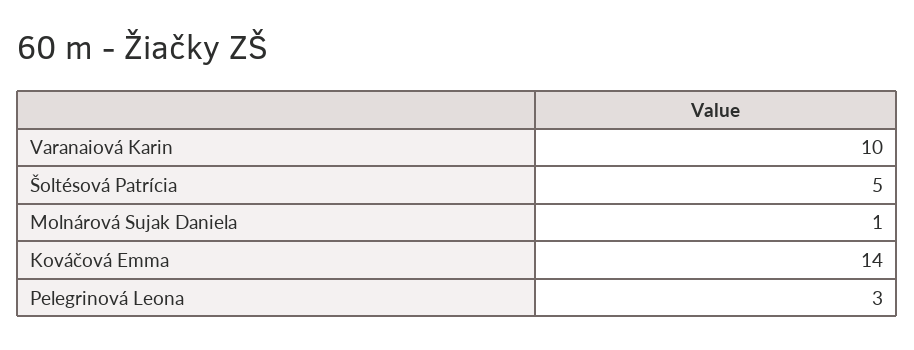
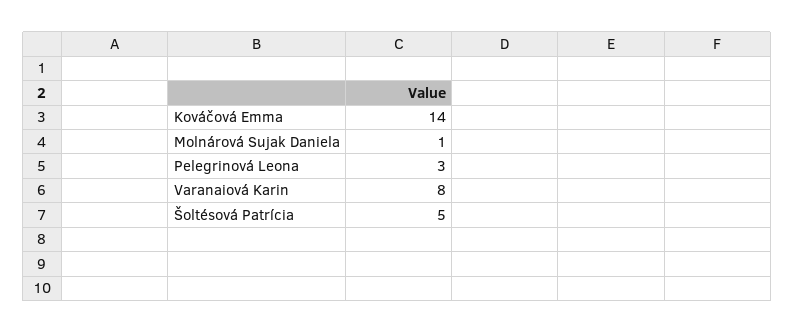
Varanaiová Karin: 10 -> 8

